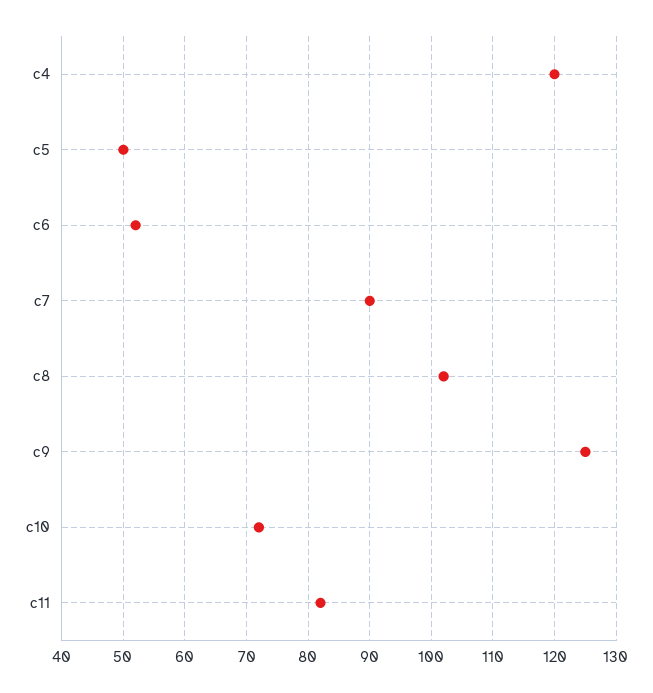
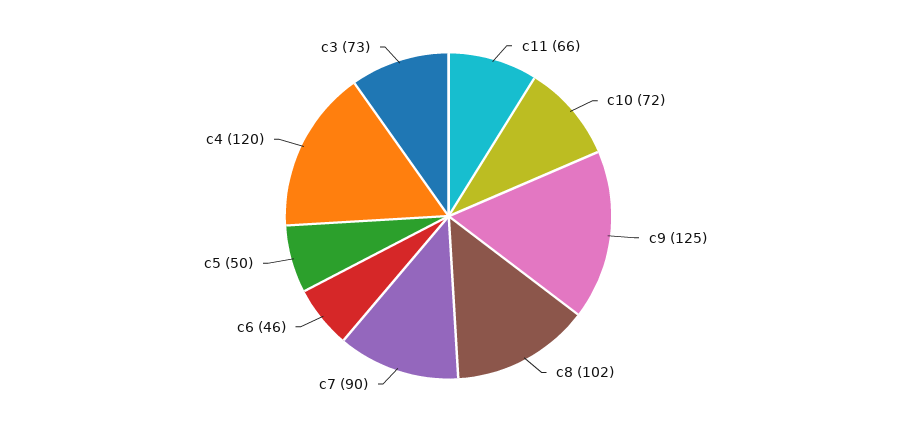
c6: 52 -> 46
c11: 82 -> 66
c3: none -> 73

